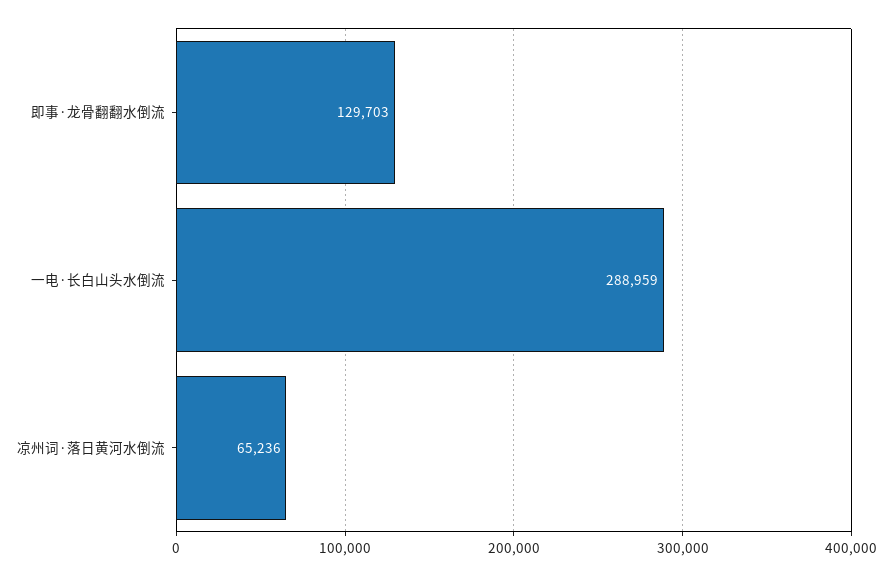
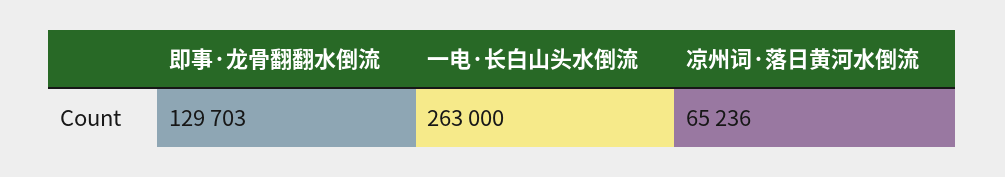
一电·长白山头水倒流: 288959 -> 263000

